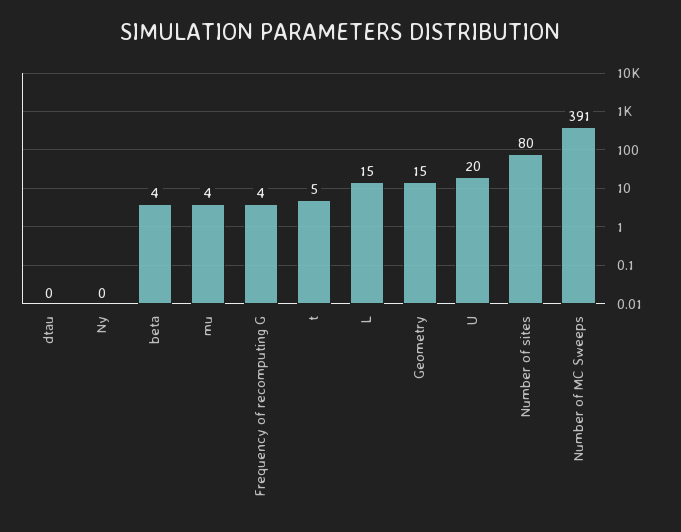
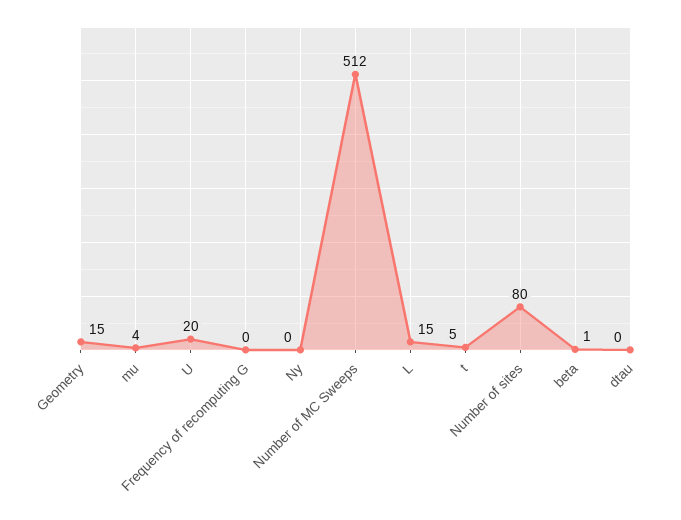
beta: 4 -> 1
Frequency of recomputing G: 4 -> 0
Number of MC Sweeps: 391 -> 512

